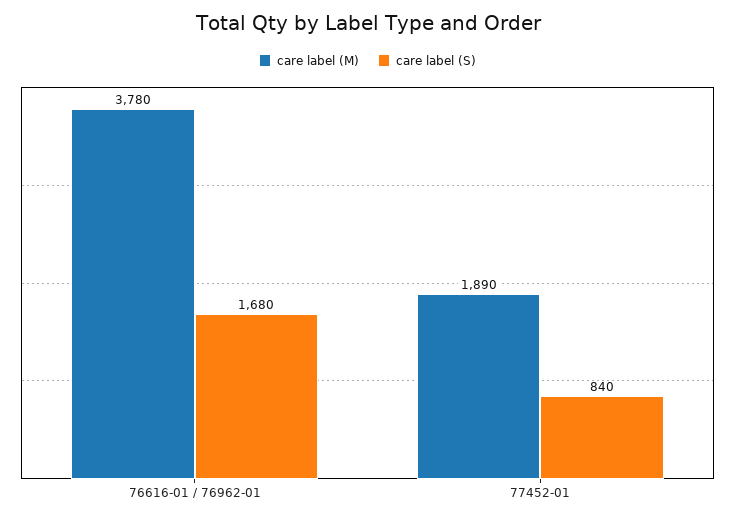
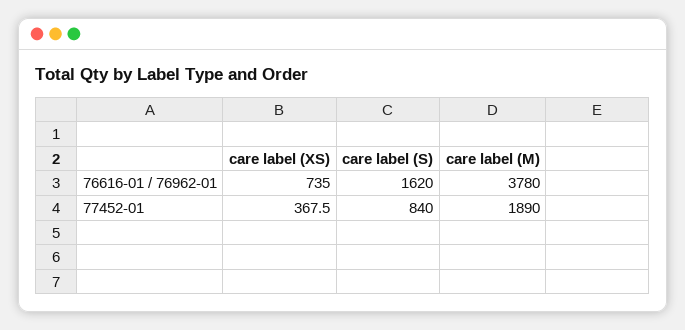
care label (S), 76616-01 / 76962-01: 1680 -> 1620
care label (XS), 76616-01 / 76962-01: none -> 735
care label (XS), 77452-01: none -> 367.5

